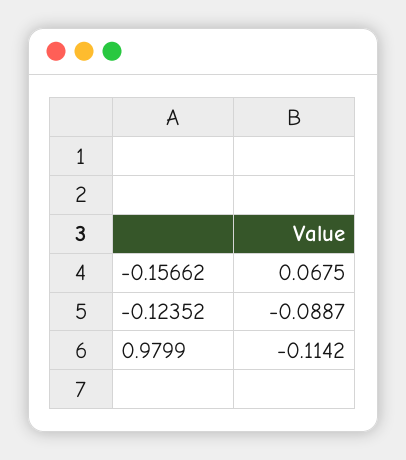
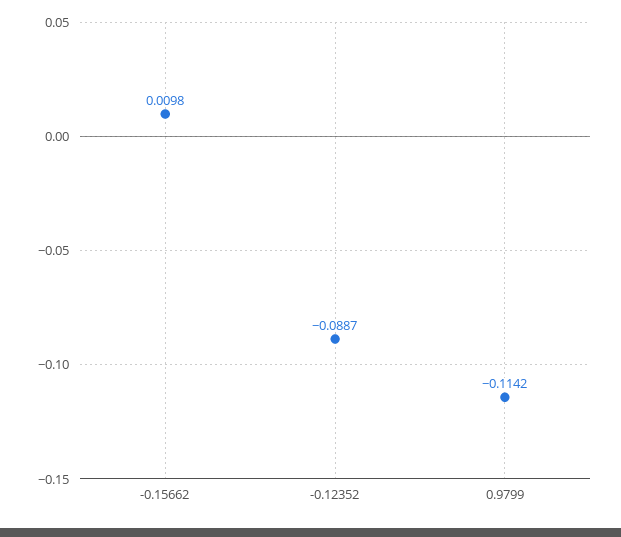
-0.15662: 0.0675 -> 0.0098

